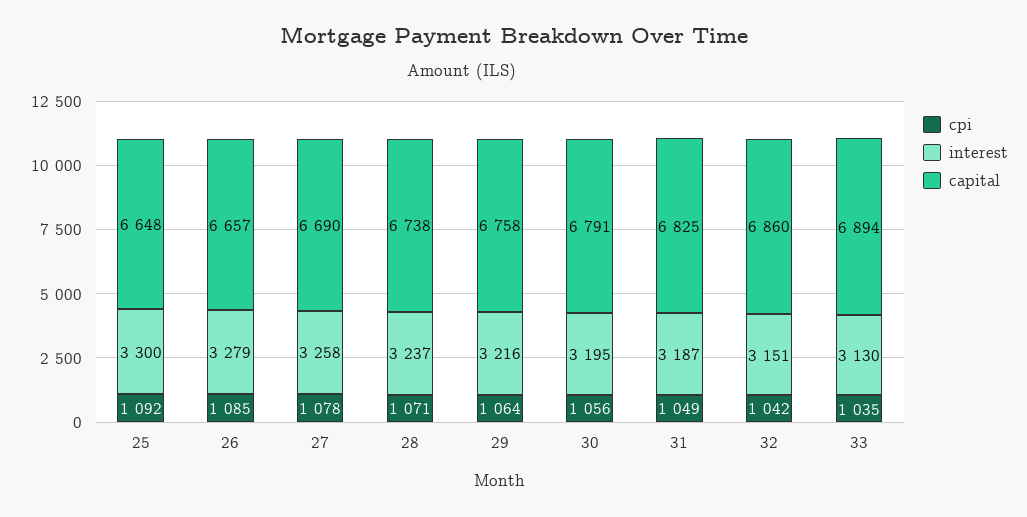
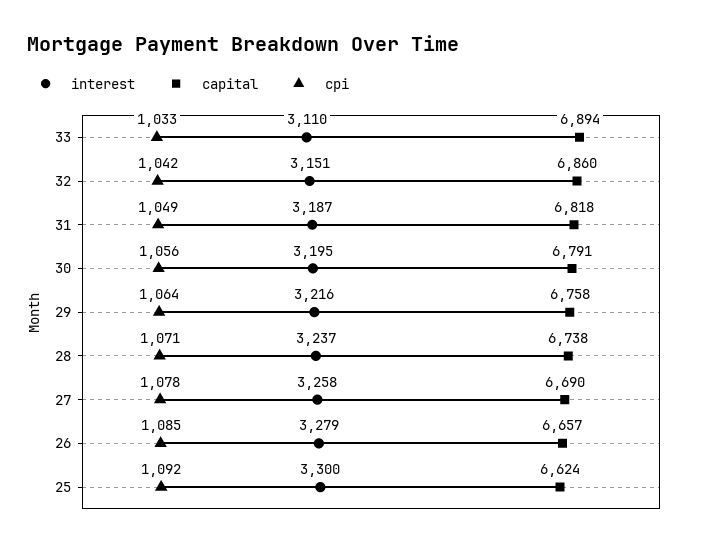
capital, 25: 6648 -> 6624
capital, 31: 6825 -> 6818
cpi, 33: 1035 -> 1033
interest, 33: 3130 -> 3110

